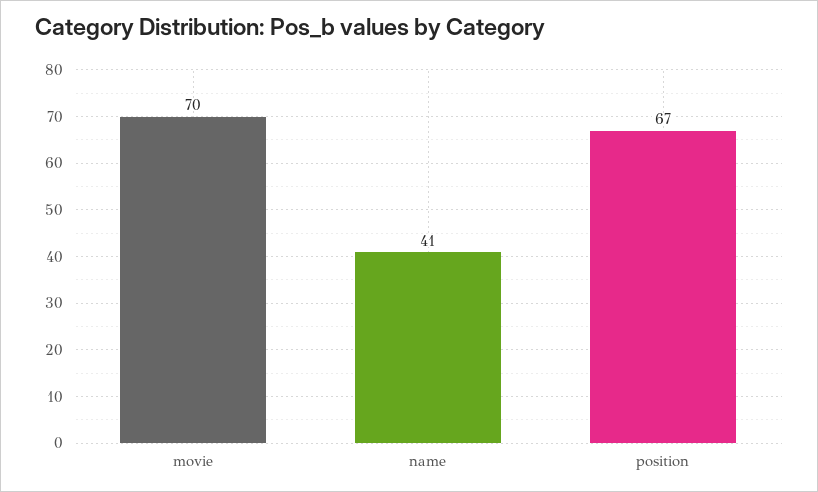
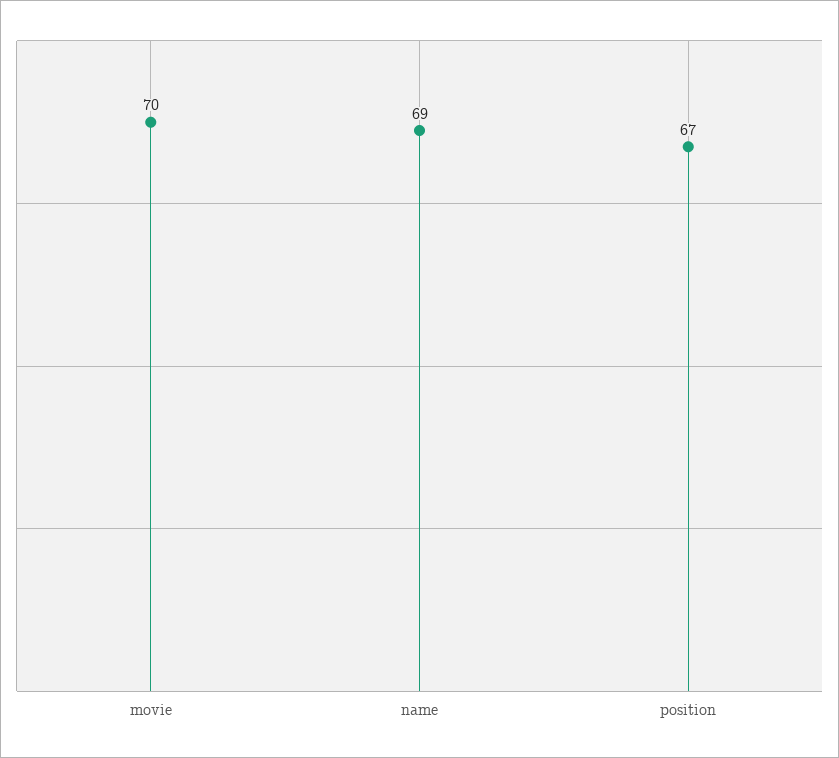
name: 41 -> 69

